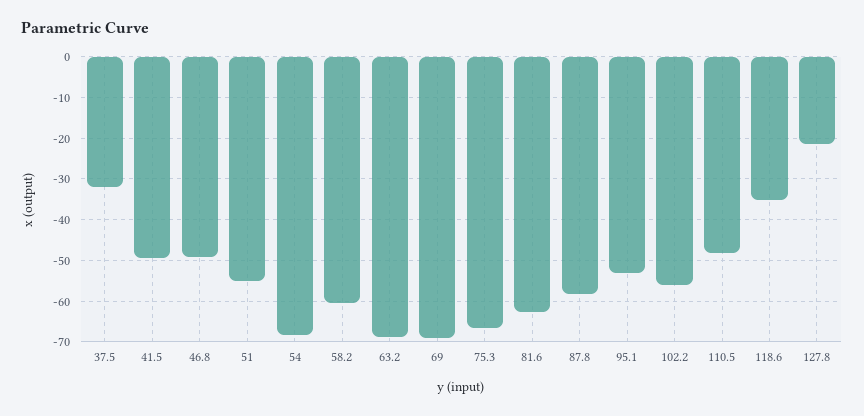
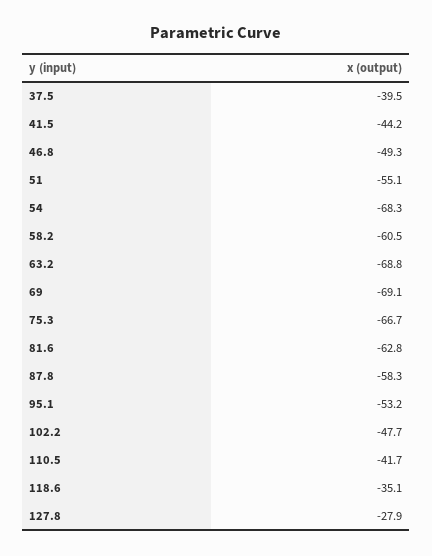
37.5: -32 -> -39.5
41.5: -50 -> -44.2
102.2: -56 -> -47.7
110.5: -48 -> -41.7
127.8: -22 -> -27.9

